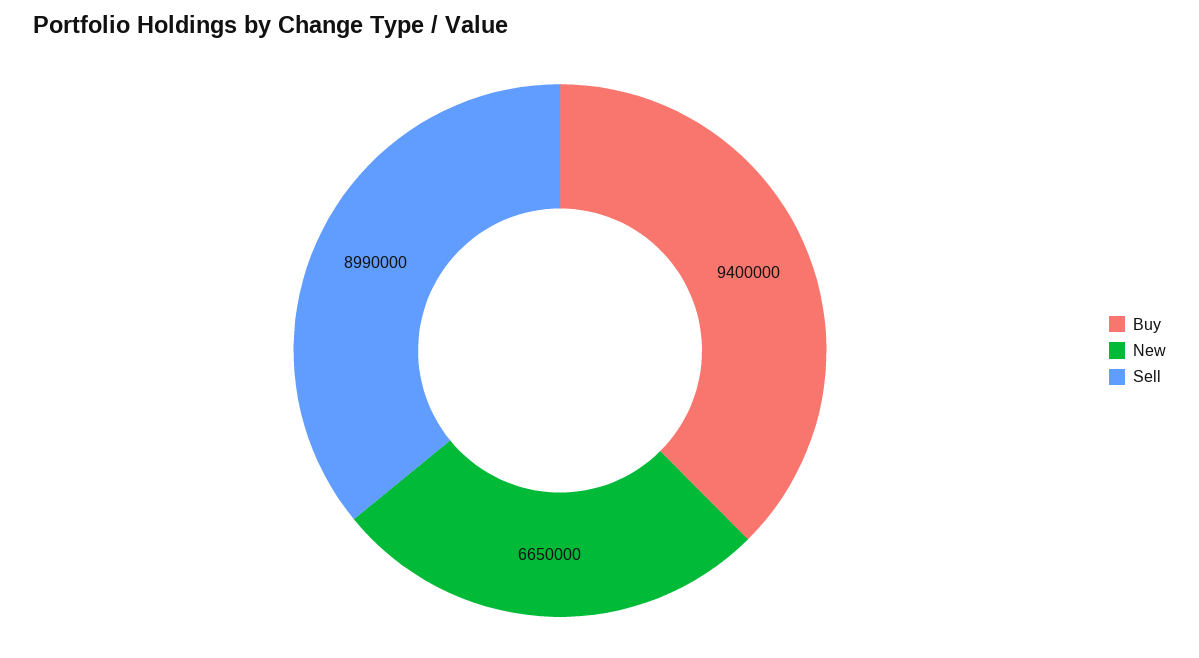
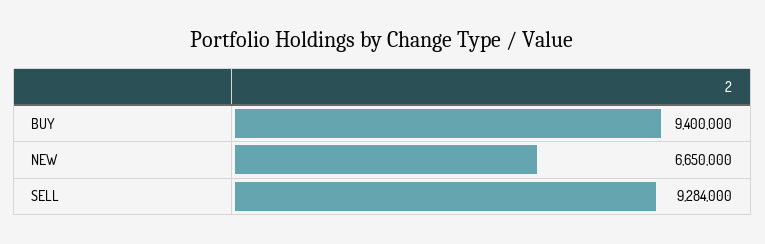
Sell: 8990000 -> 9284000

